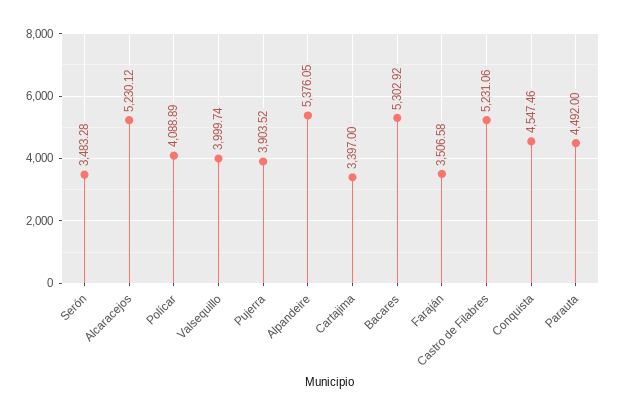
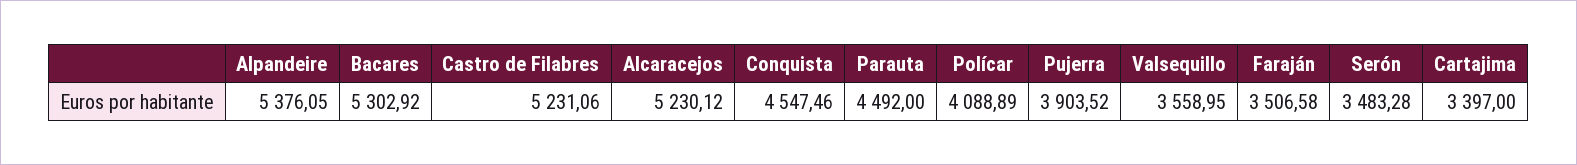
Valsequillo: 3999.74 -> 3558.95

